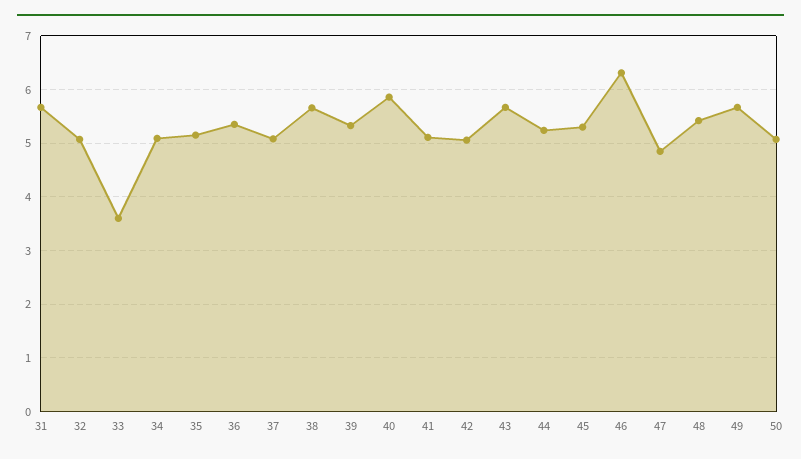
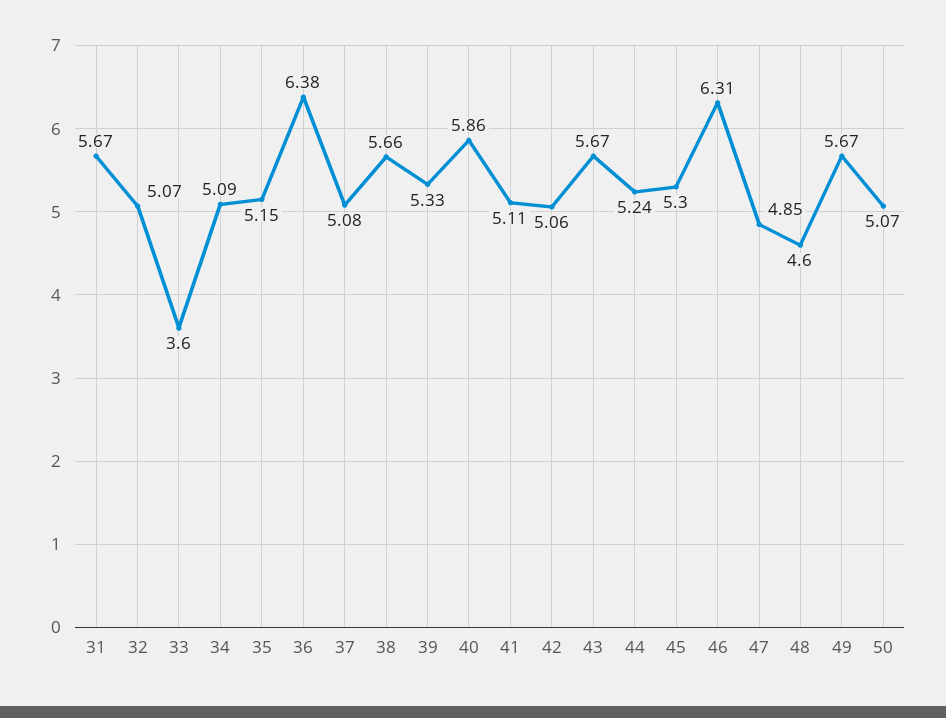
36: 5.4 -> 6.38
48: 5.4 -> 4.6

